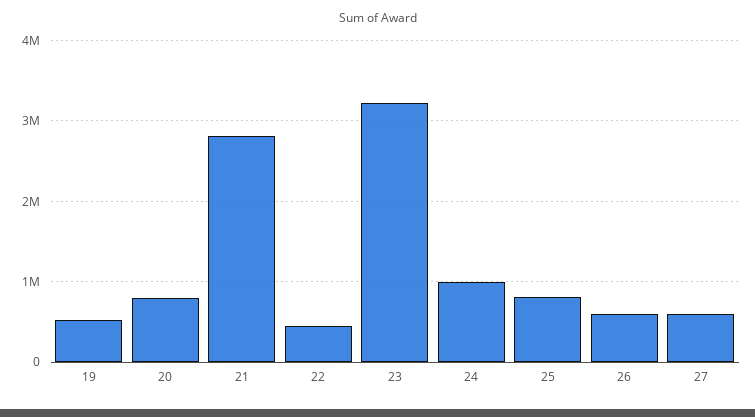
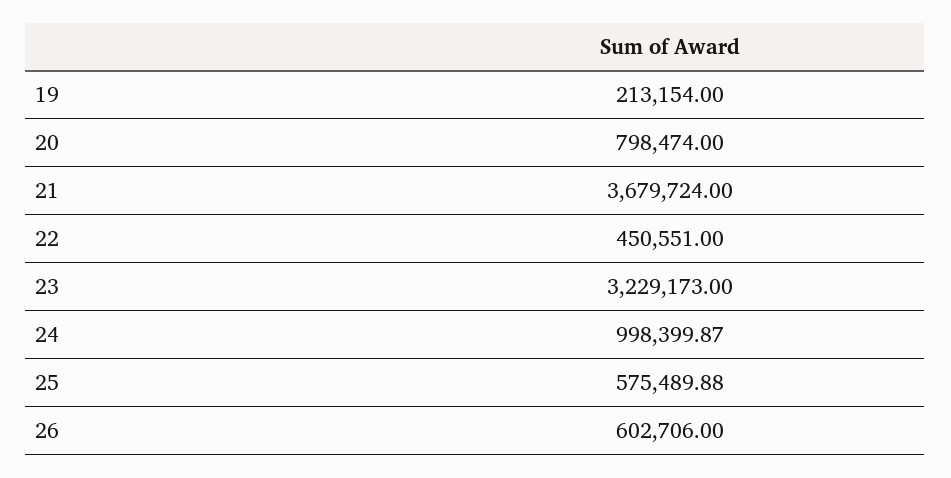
19: 500000 -> 213154
21: 2800000 -> 3679724
25: 800000 -> 575489.88
27: 600000 -> none

